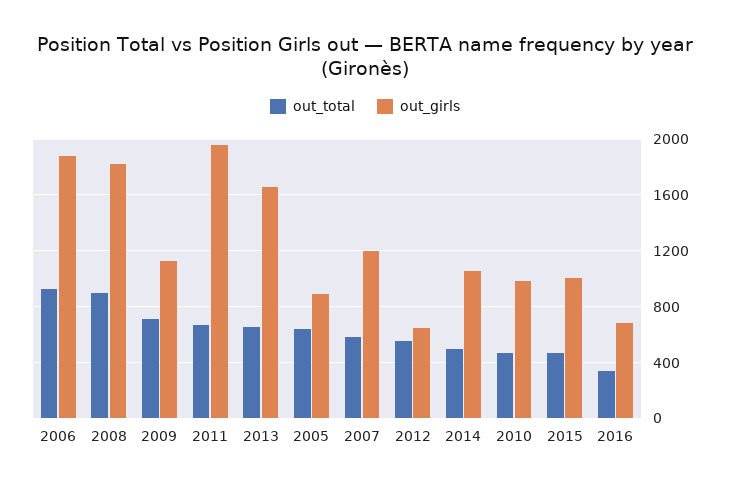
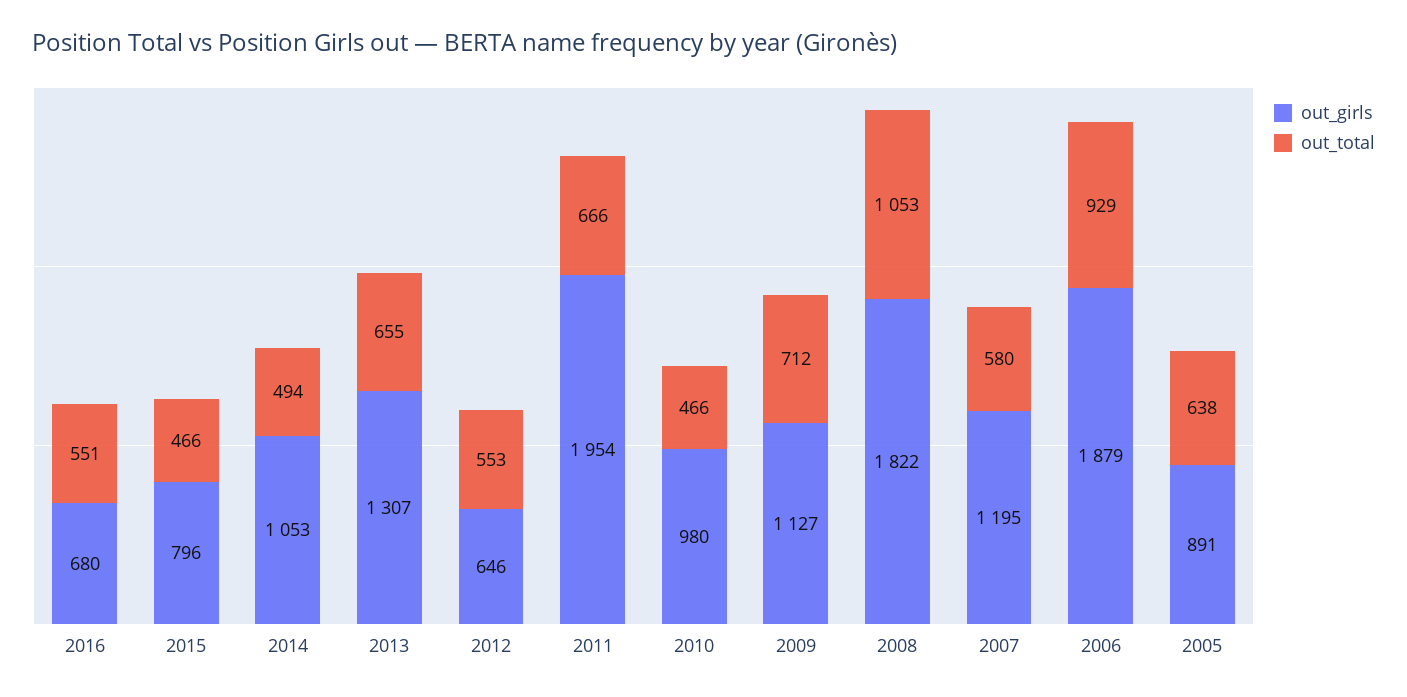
out_total, 2008: 900 -> 1053
out_girls, 2013: 1650 -> 1307
out_girls, 2015: 1000 -> 796
out_total, 2016: 350 -> 551

